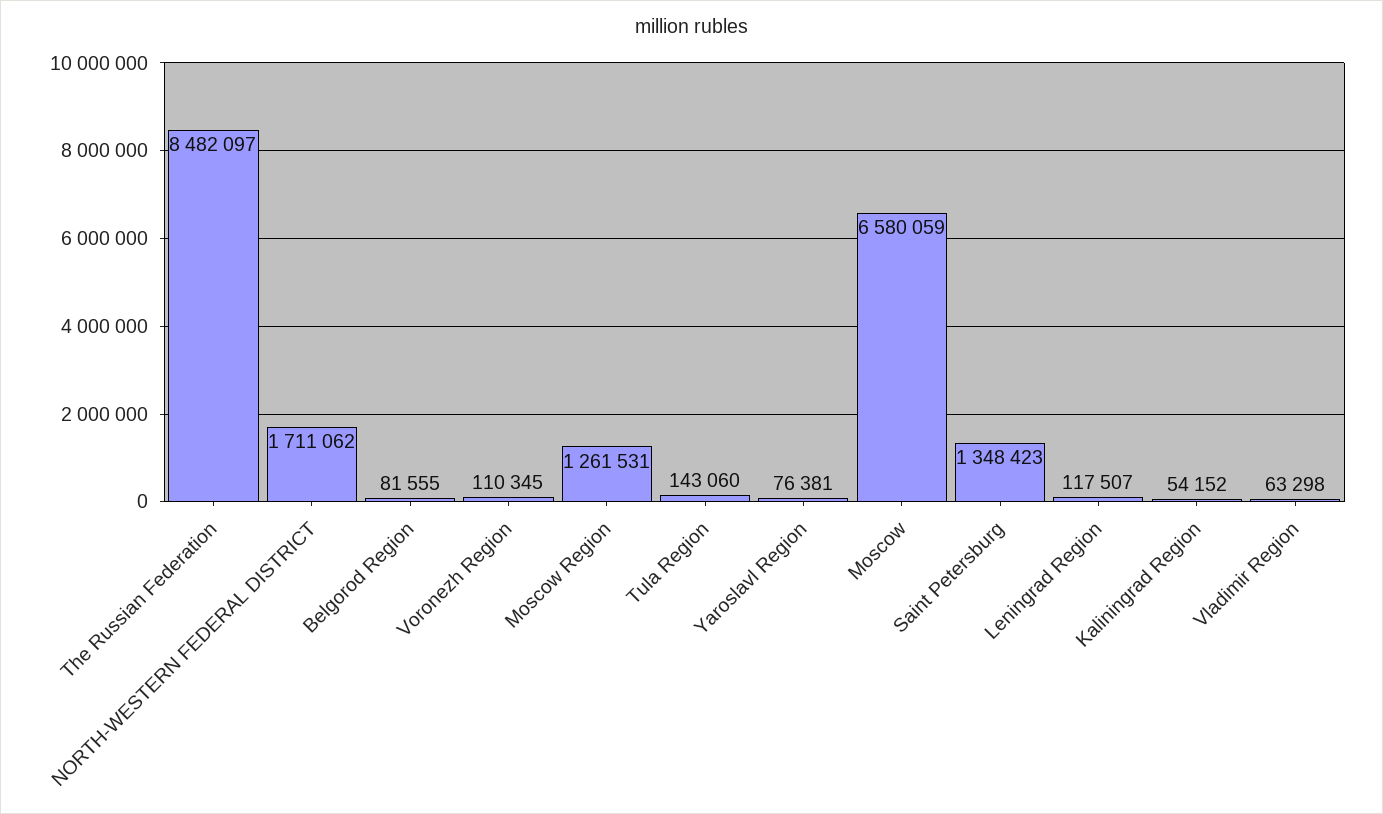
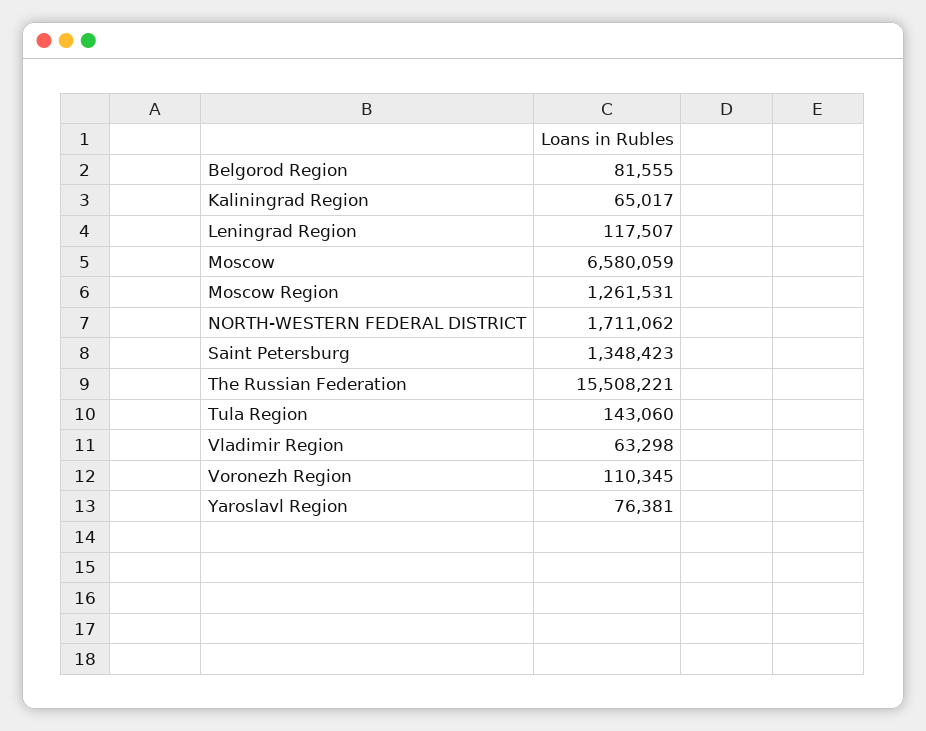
The Russian Federation: 8482097 -> 15508221
Kaliningrad Region: 54152 -> 65017

